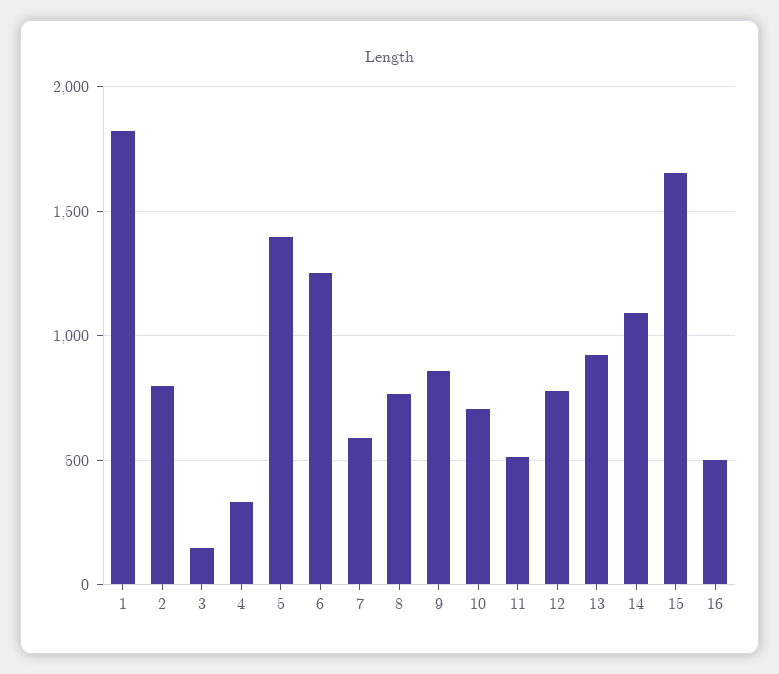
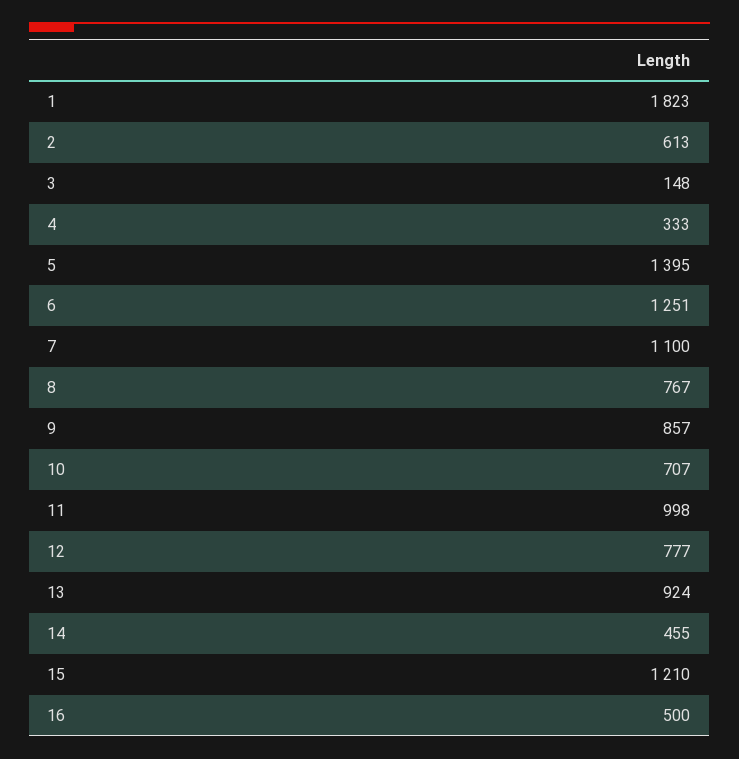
2: 800 -> 613
7: 600 -> 1100
11: 500 -> 998
14: 1100 -> 455
15: 1650 -> 1210

